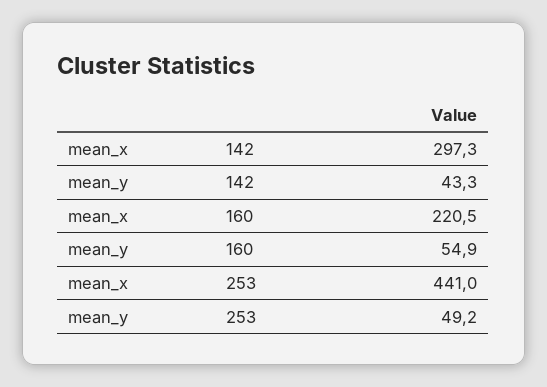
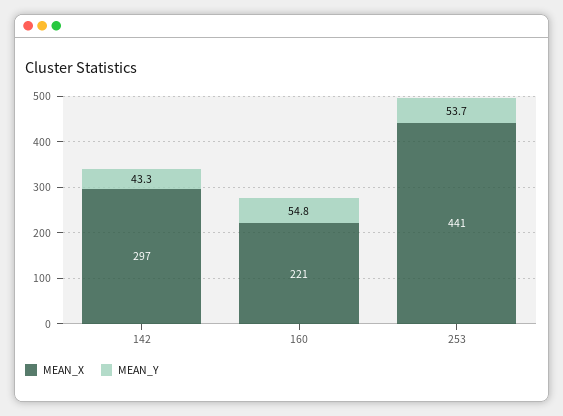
mean_y, 160: 54.9 -> 54.8
mean_y, 253: 49.2 -> 53.7

